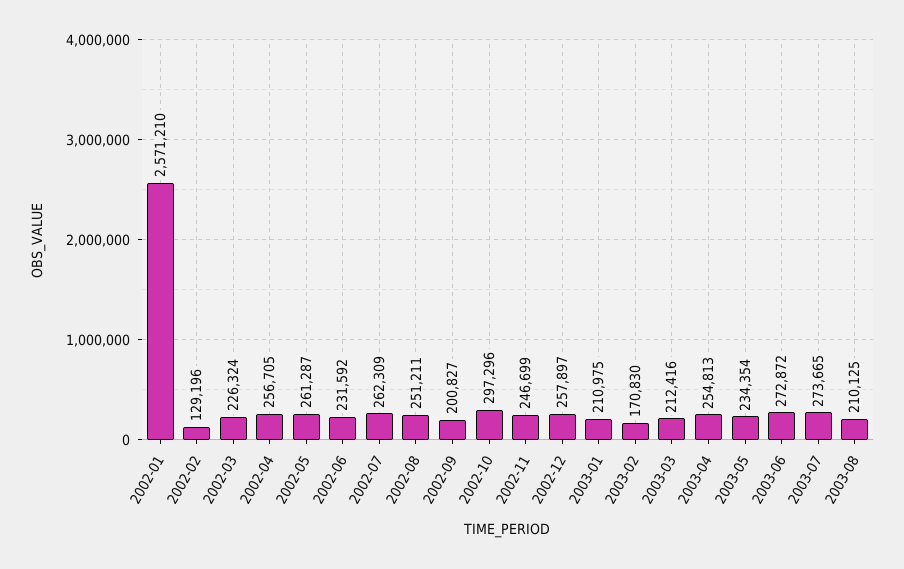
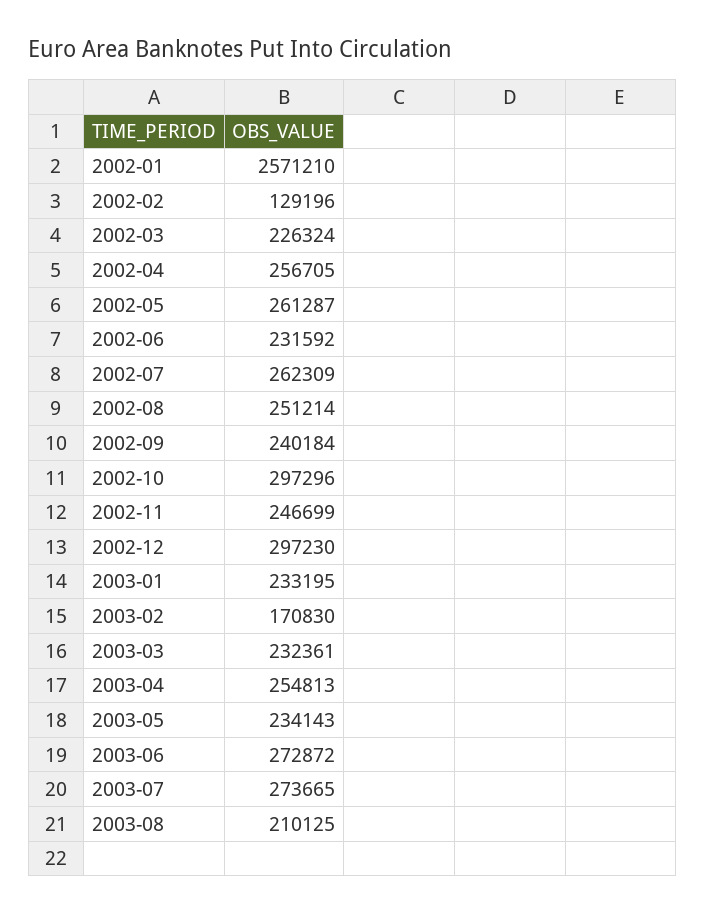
2002-08: 251211 -> 251214
2002-09: 200827 -> 240184
2002-12: 257897 -> 297230
2003-01: 210975 -> 233195
2003-03: 212416 -> 232361
2003-05: 234354 -> 234143

